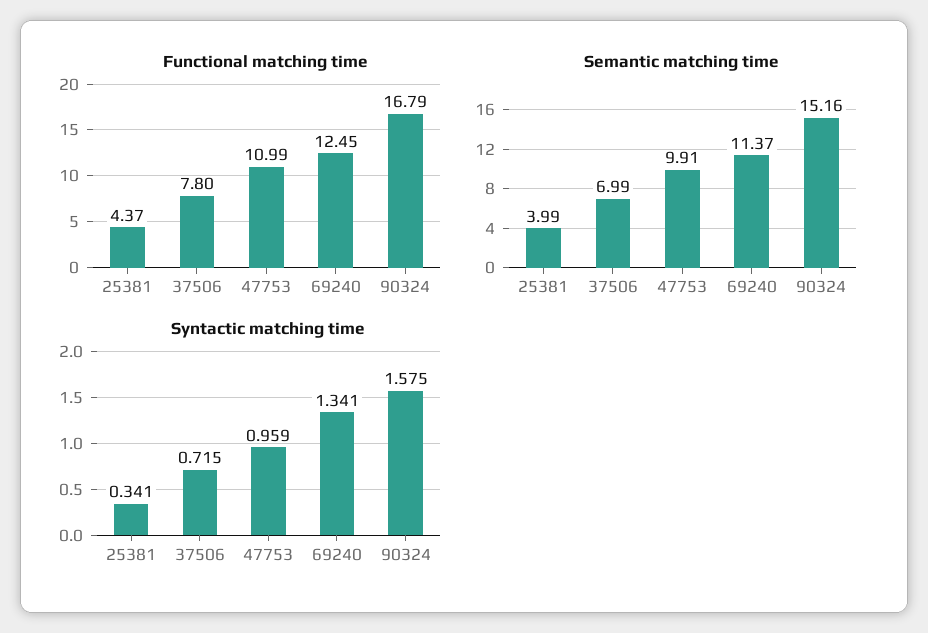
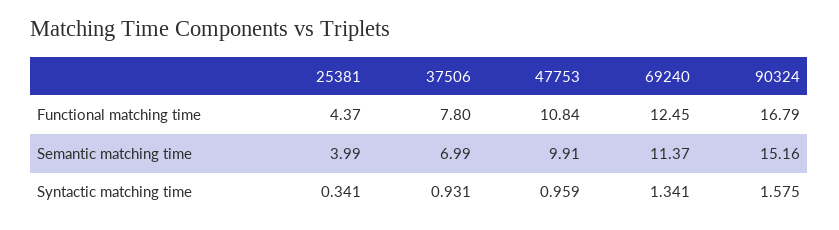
Functional matching time, 47753: 10.99 -> 10.84
Syntactic matching time, 37506: 0.715 -> 0.931

